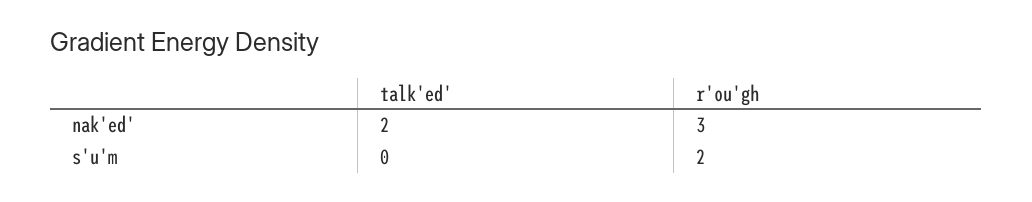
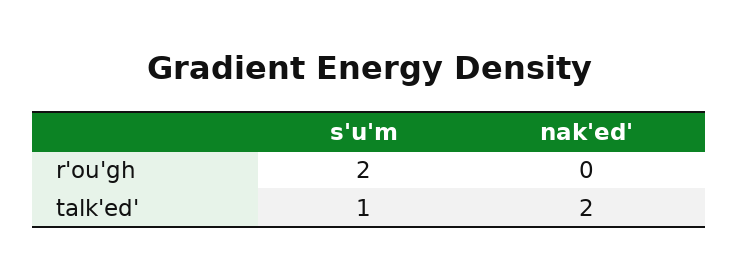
r'ou'gh, nak'ed': 3 -> 0
talk'ed', s'u'm: 0 -> 1

